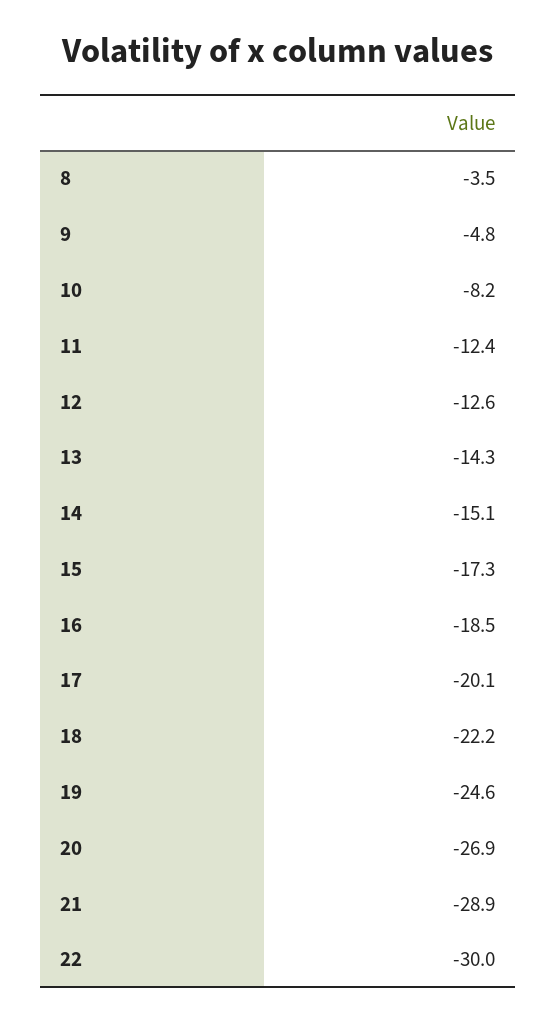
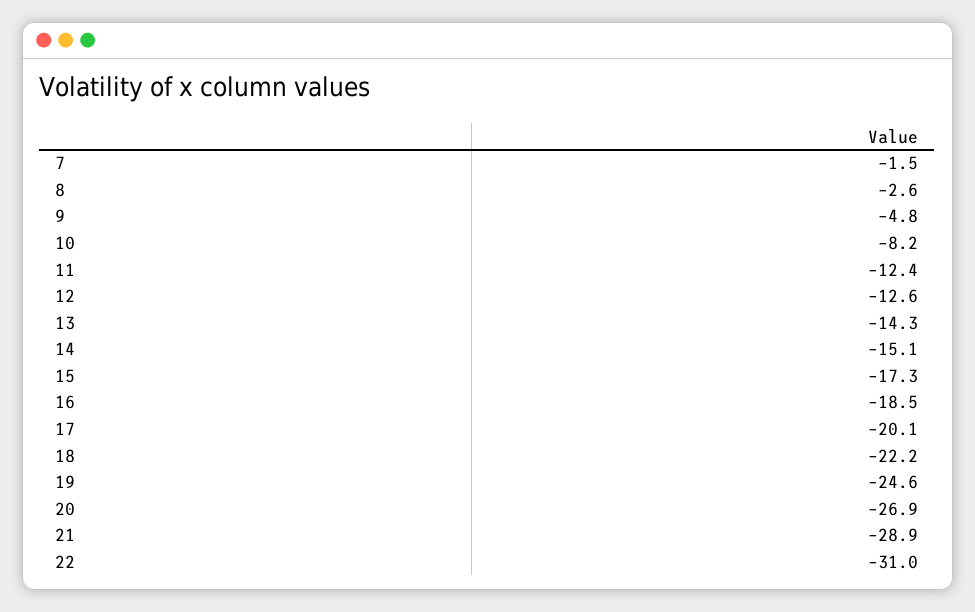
8: -3.5 -> -2.6
22: -30 -> -31
7: none -> -1.5

